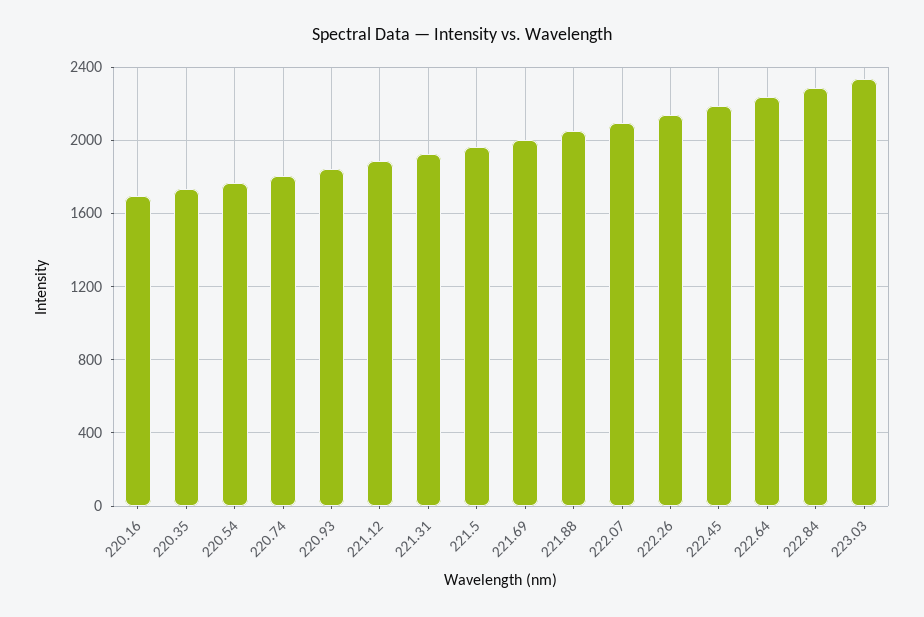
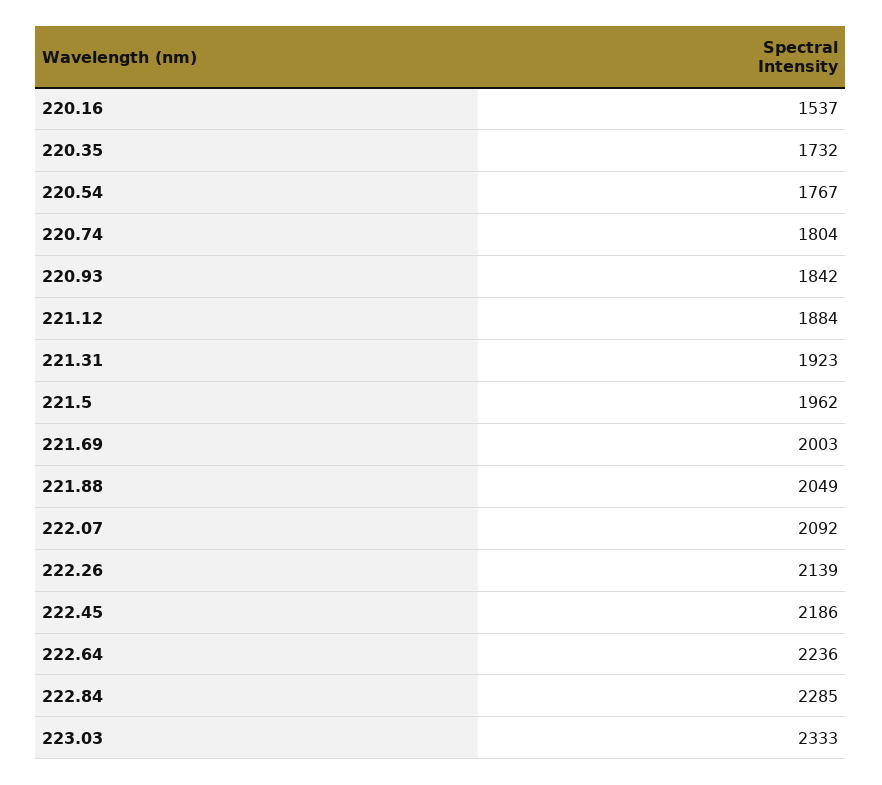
220.16: 1700 -> 1537

